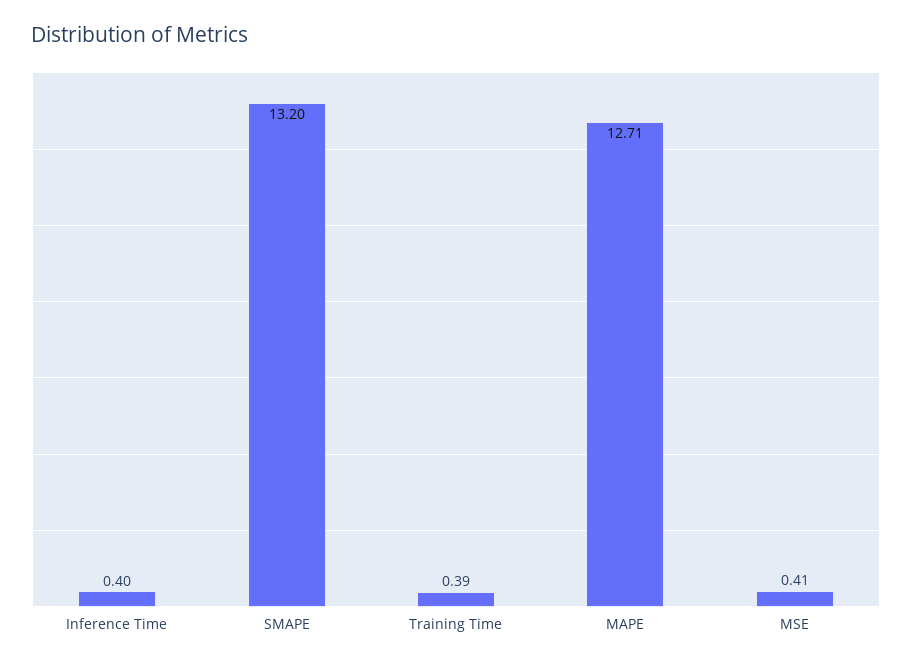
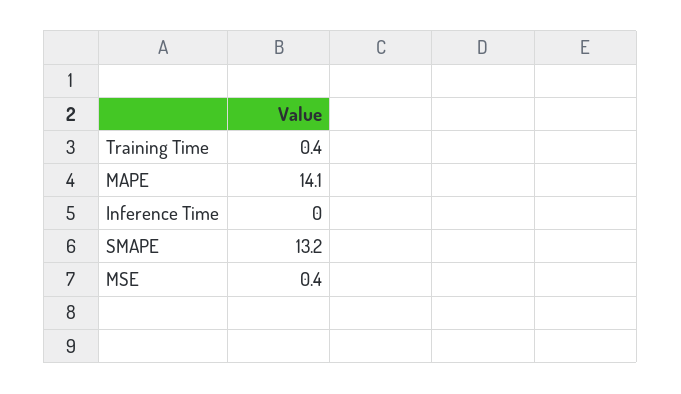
Inference Time: 0.4 -> 0
MAPE: 12.71 -> 14.1

